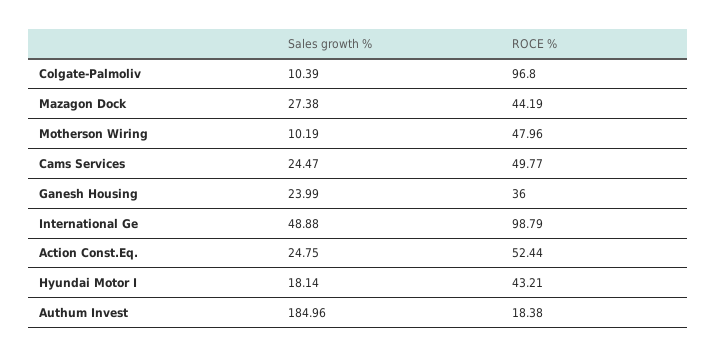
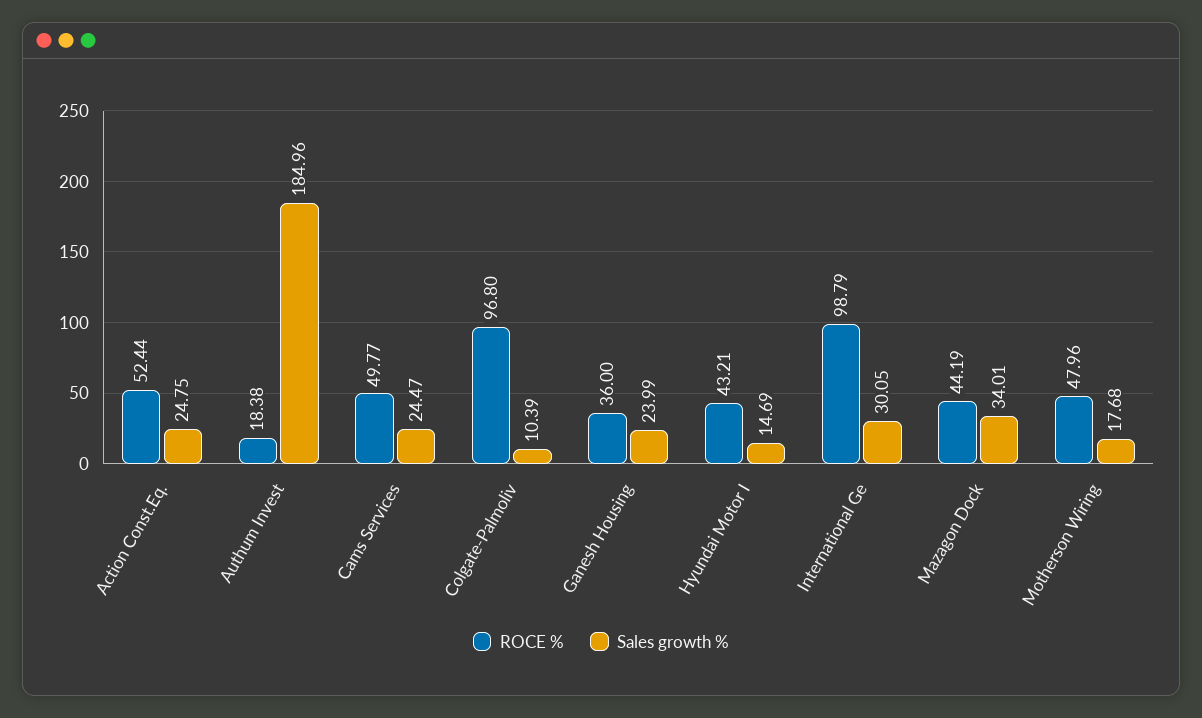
Sales growth %, Mazagon Dock: 27.38 -> 34.01
Sales growth %, Motherson Wiring: 10.19 -> 17.68
Sales growth %, International Ge: 48.88 -> 30.05
Sales growth %, Hyundai Motor I: 18.14 -> 14.69

